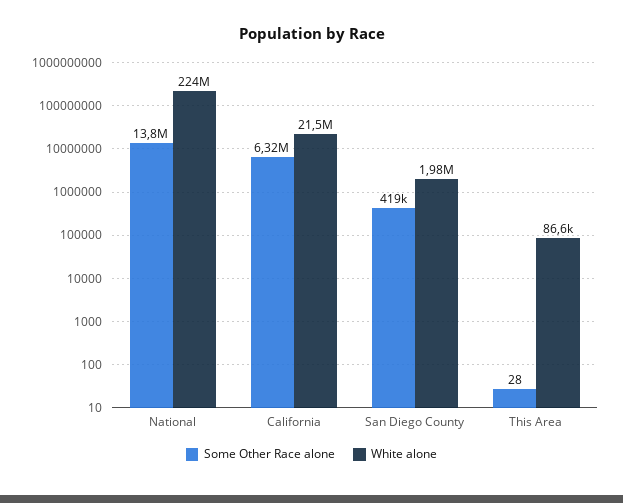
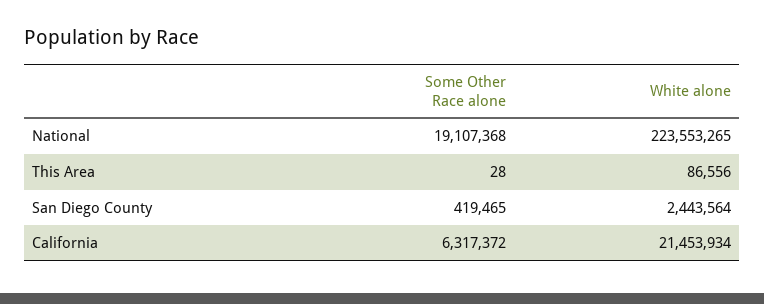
Some Other Race alone, National: 13800000 -> 19107368
White alone, San Diego County: 1980000 -> 2443564

